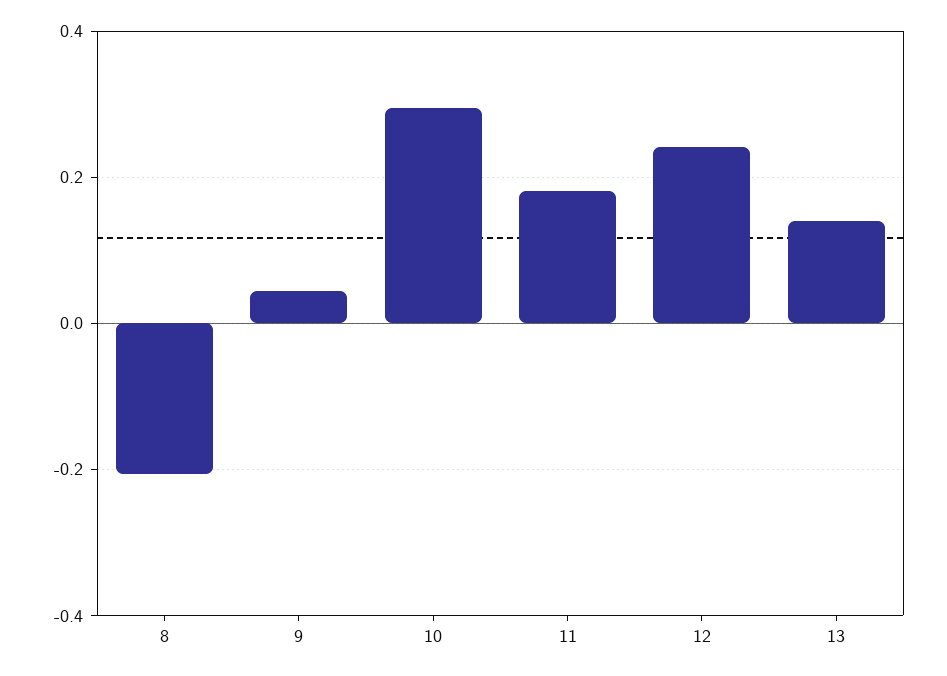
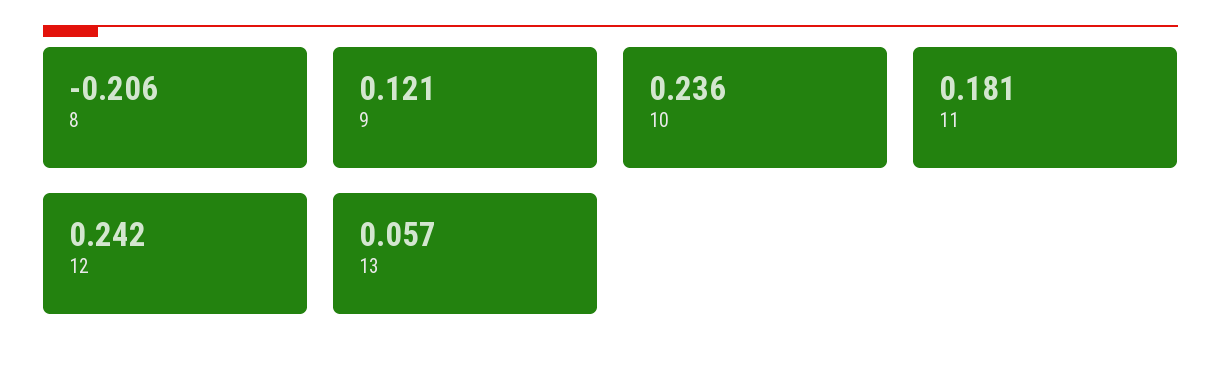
9: 0.04 -> 0.121
10: 0.3 -> 0.236
13: 0.14 -> 0.057

